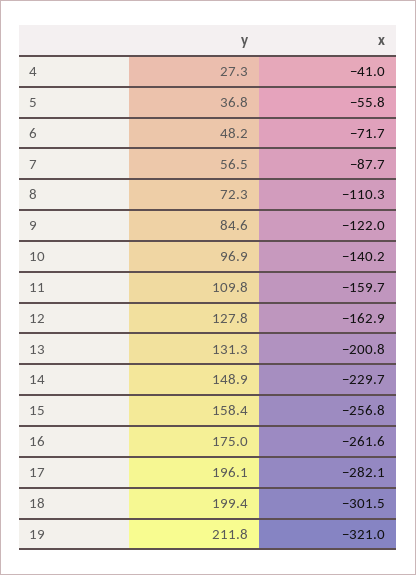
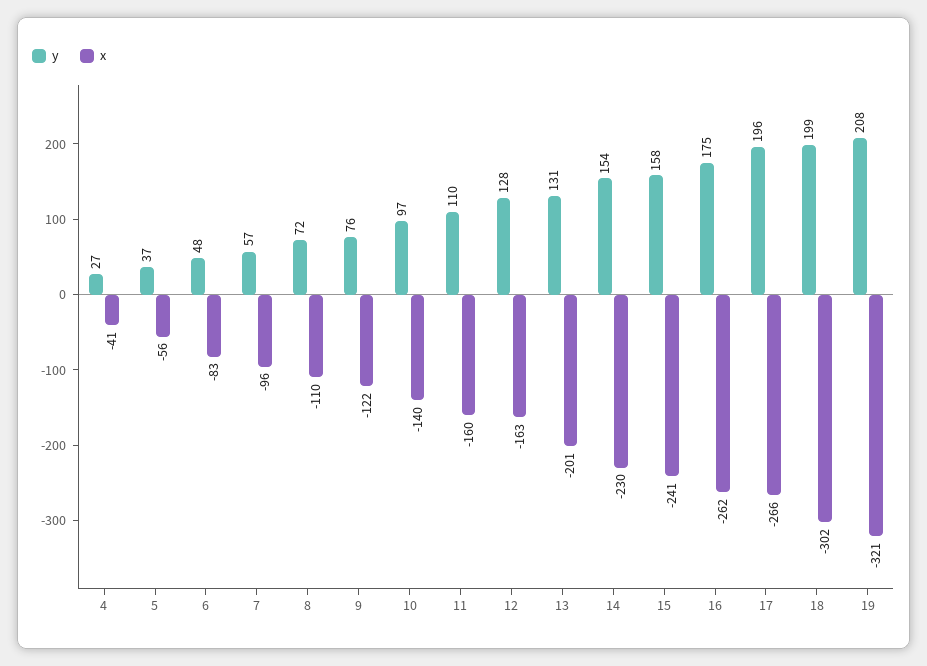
x, 6: -71.7 -> -83
x, 7: -87.7 -> -96
y, 9: 84.6 -> 76
y, 14: 148.9 -> 154
x, 15: -256.8 -> -241
x, 17: -282.1 -> -266
y, 19: 211.8 -> 208

